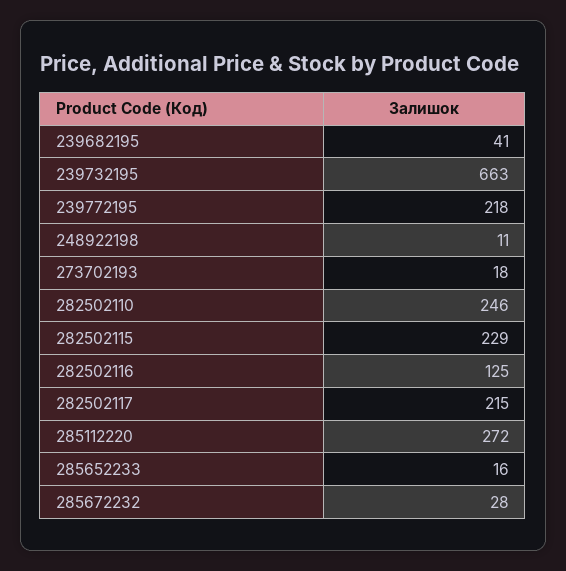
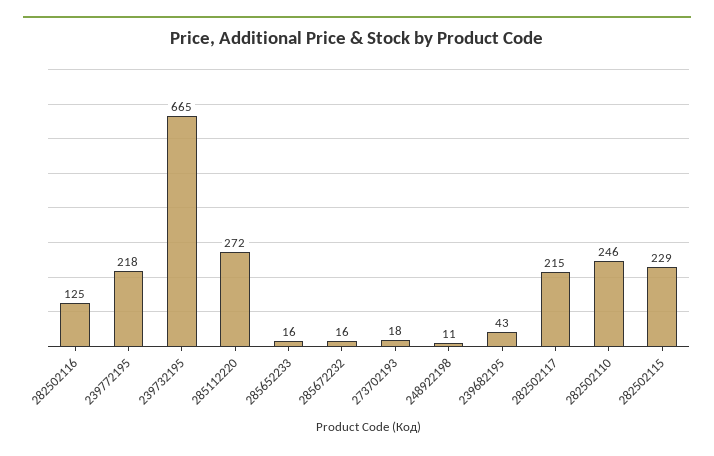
239682195: 41 -> 43
239732195: 663 -> 665
285672232: 28 -> 16

